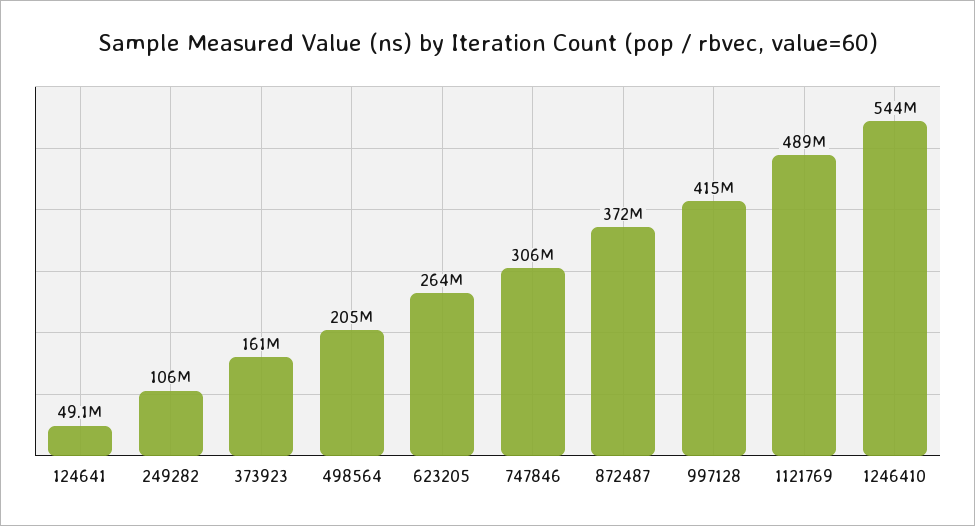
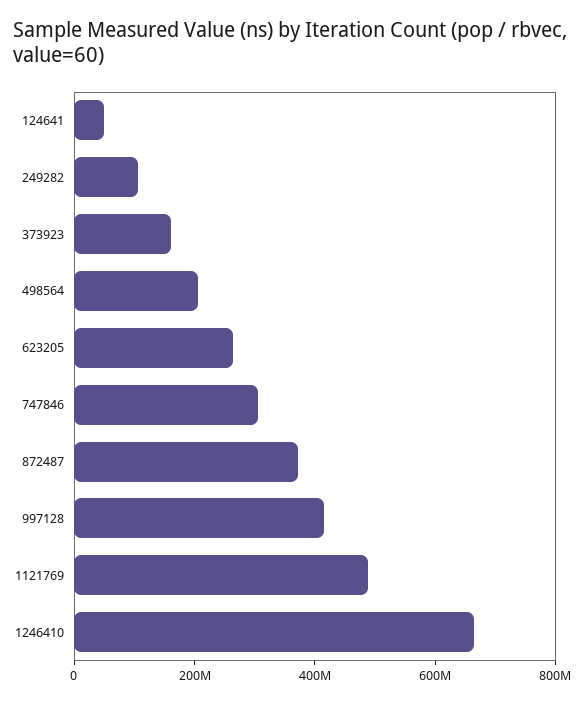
1246410: 544000000 -> 650000000

